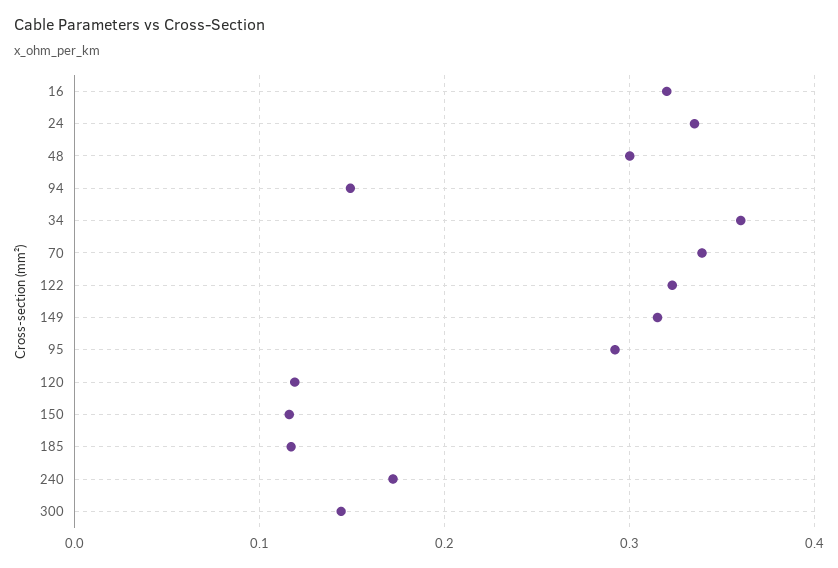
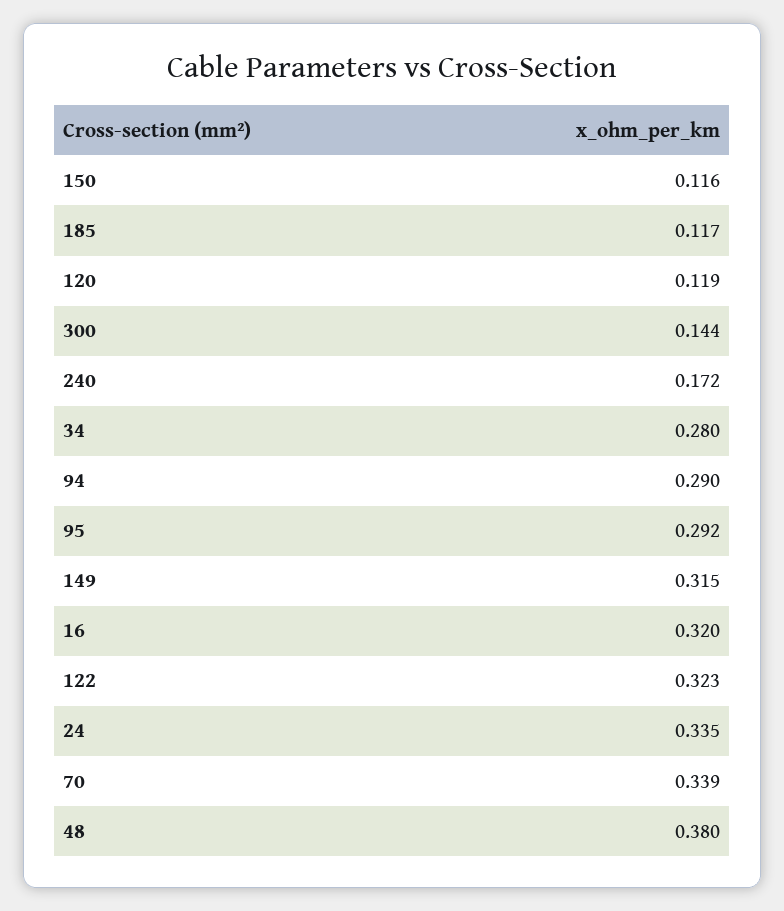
48: 0.3 -> 0.38
94: 0.15 -> 0.29
34: 0.36 -> 0.28

